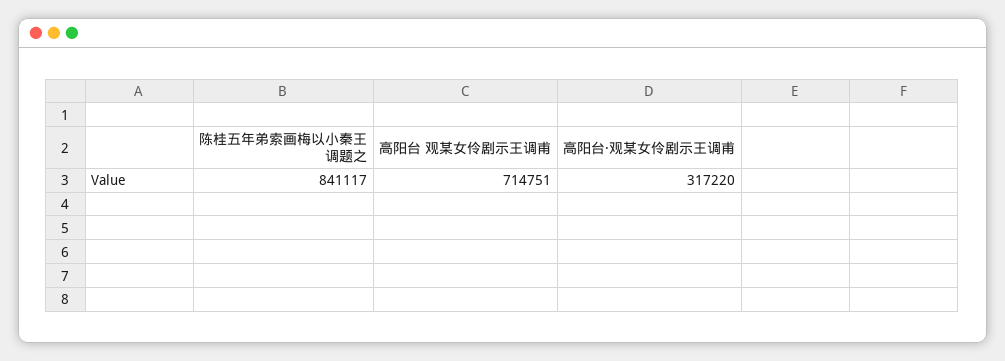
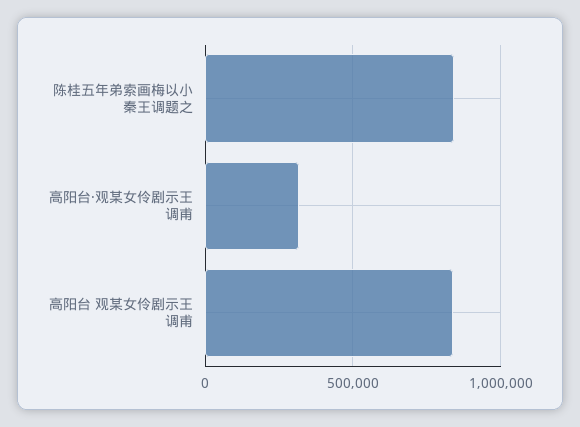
高阳台 观某女伶剧示王调甫: 714751 -> 850000

